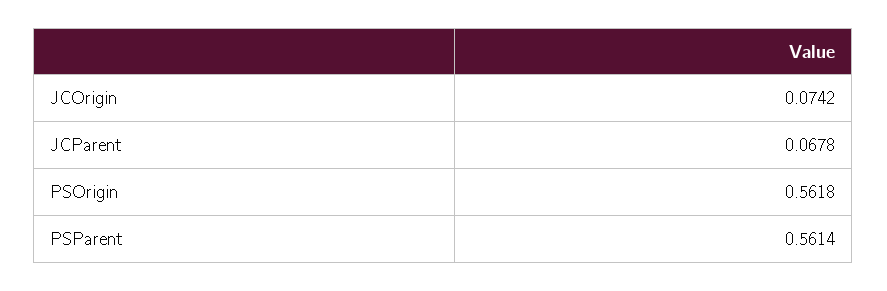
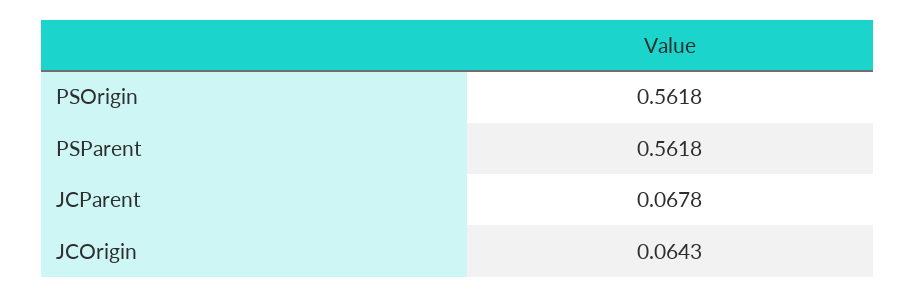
JCOrigin: 0.0742 -> 0.0643
PSParent: 0.5614 -> 0.5618

